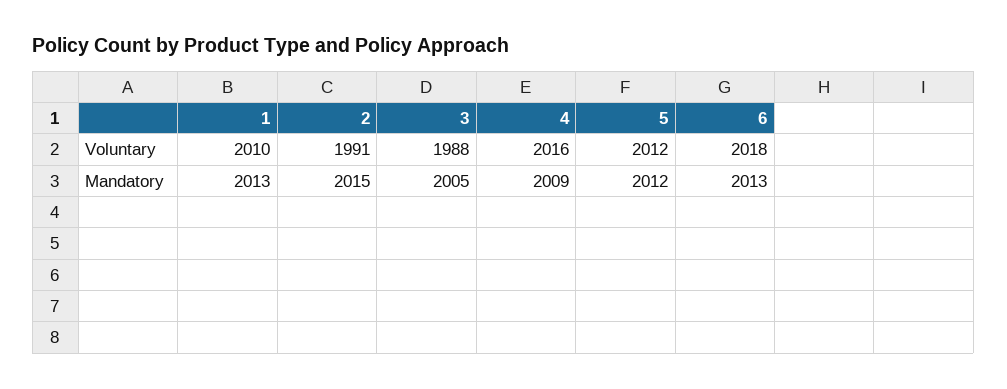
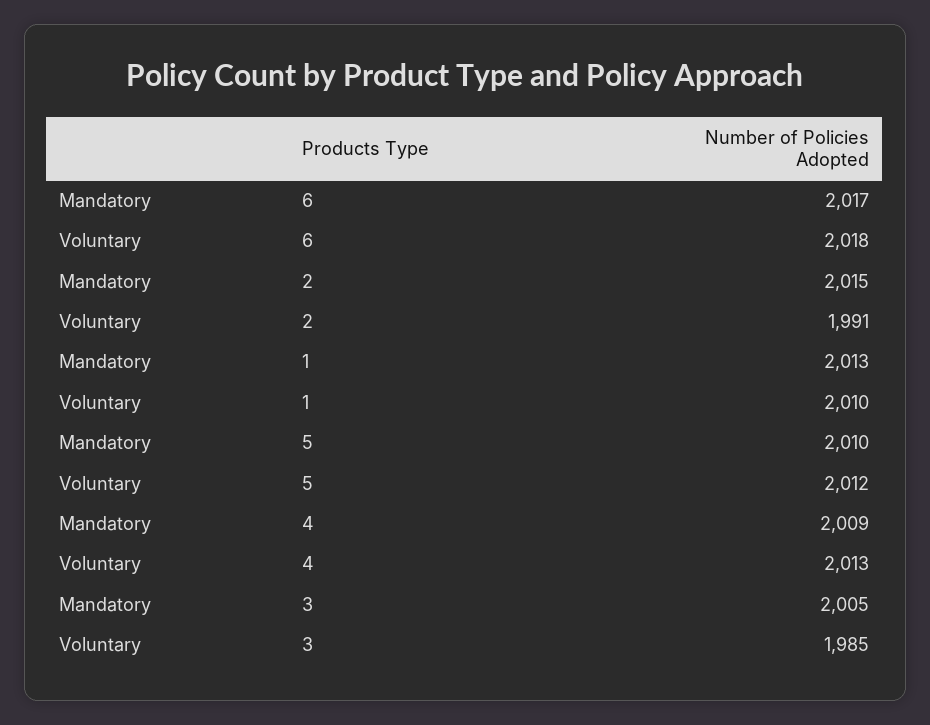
3, Voluntary: 1988 -> 1985
4, Voluntary: 2016 -> 2013
5, Mandatory: 2012 -> 2010
6, Mandatory: 2013 -> 2017

